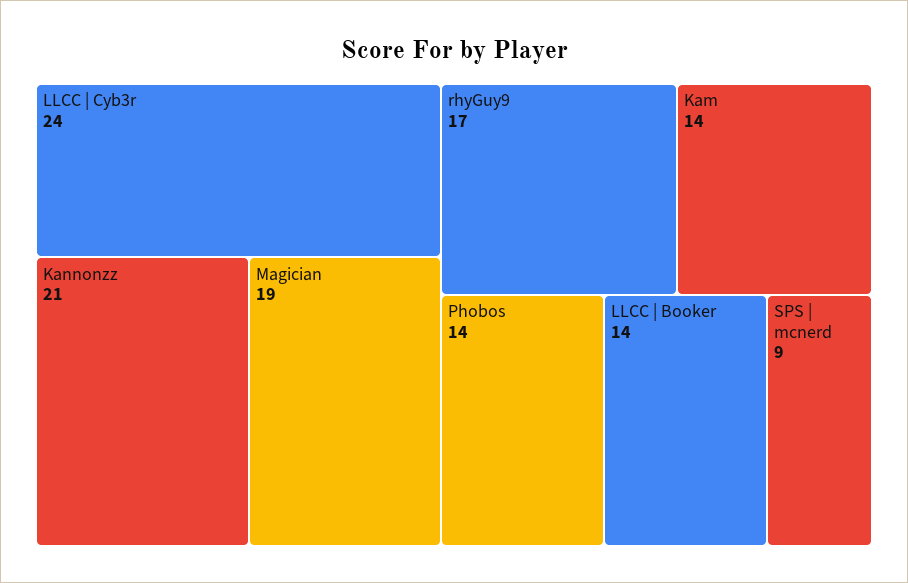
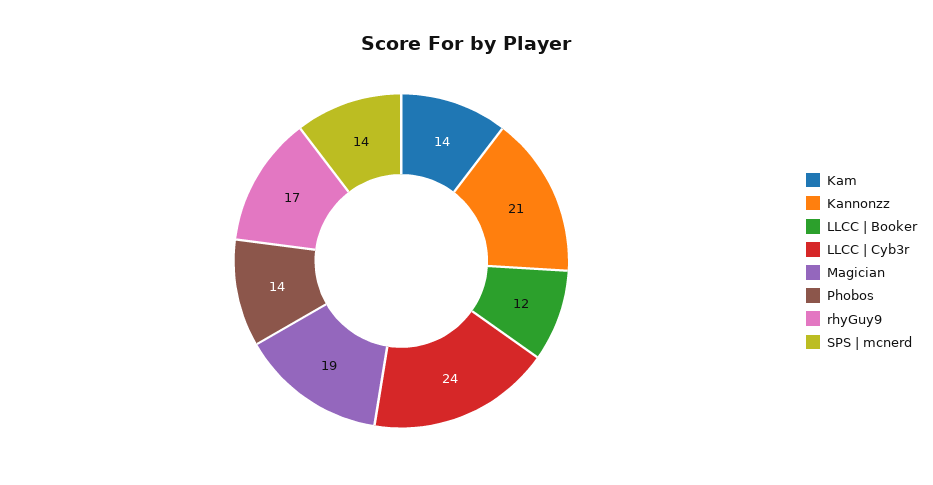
LLCC | Booker: 14 -> 12
SPS | mcnerd: 9 -> 14

